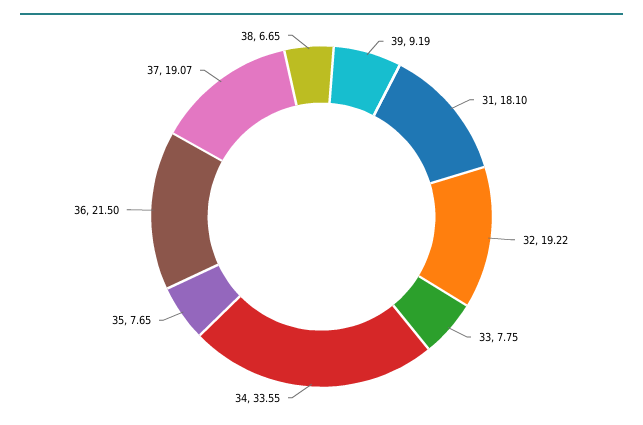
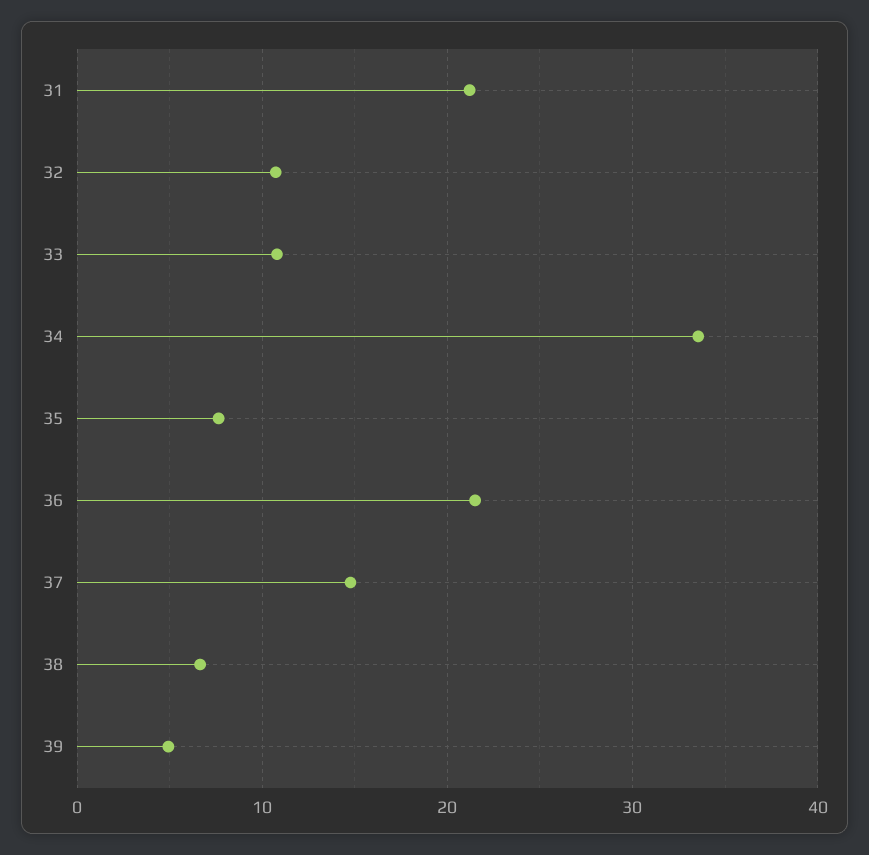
39: 9.19 -> 5
31: 18.1 -> 21
32: 19.22 -> 11
33: 7.75 -> 11
37: 19.07 -> 15

